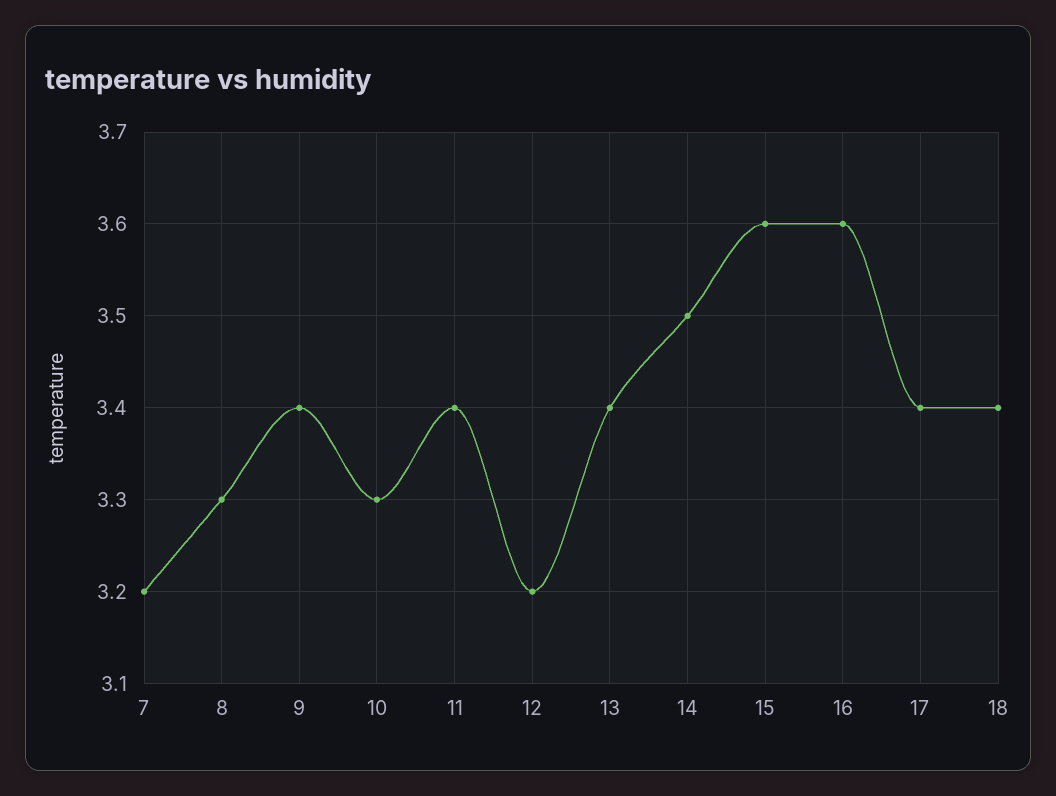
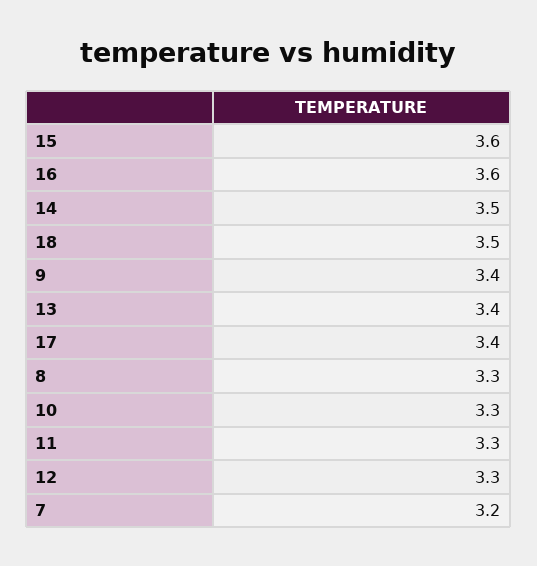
11: 3.4 -> 3.3
12: 3.2 -> 3.3
18: 3.4 -> 3.5

